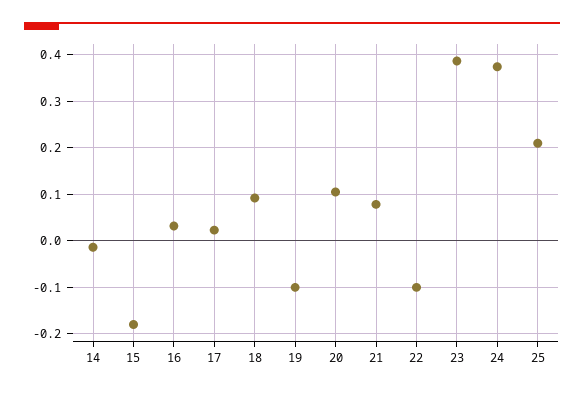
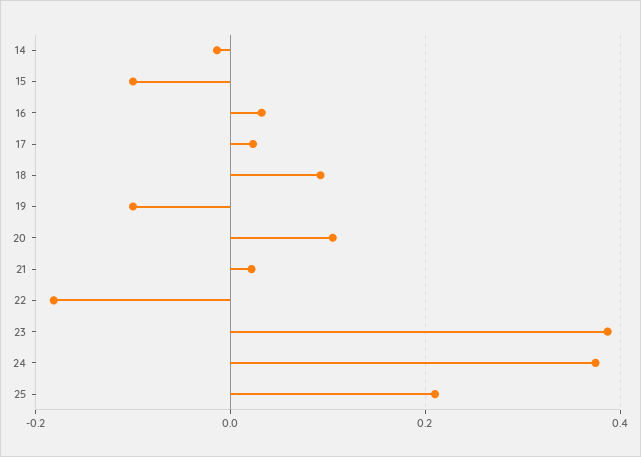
15: -0.18 -> -0.1
21: 0.08 -> 0.02
22: -0.1 -> -0.18

